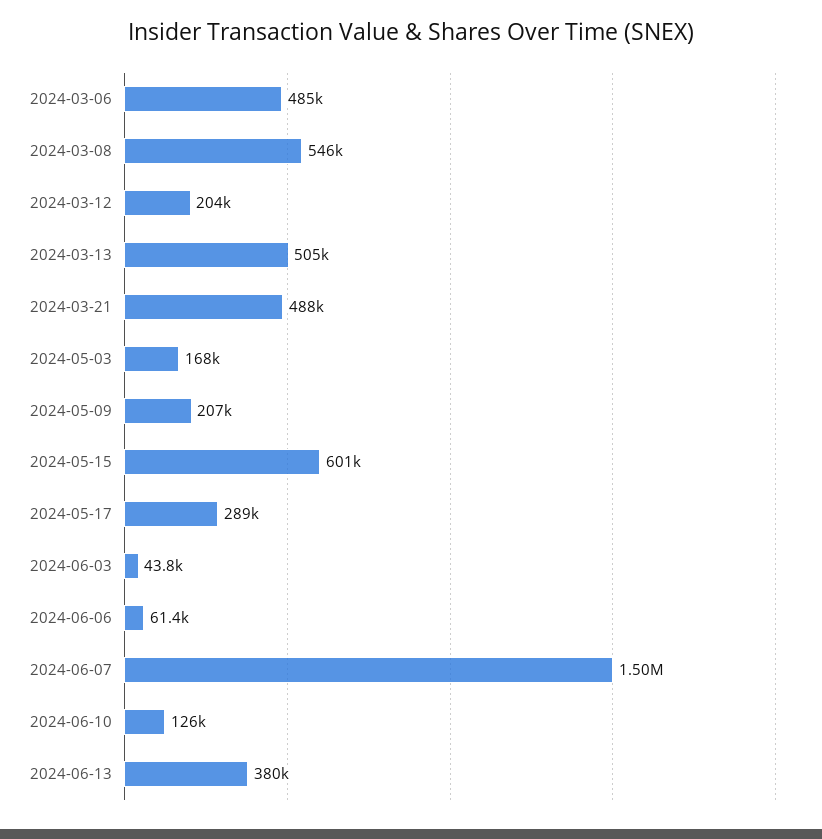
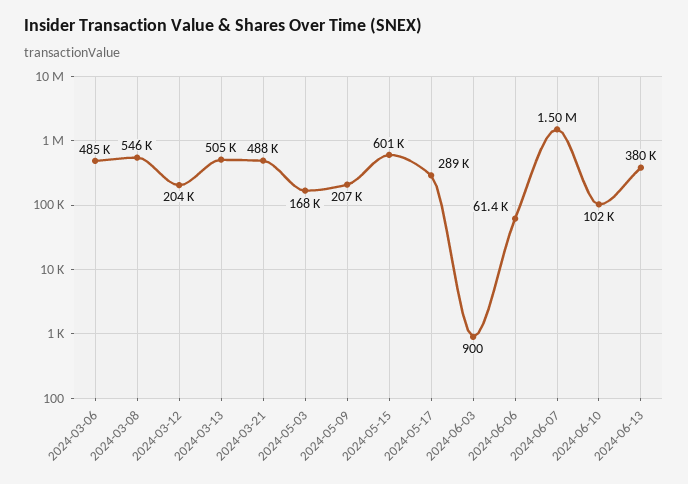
2024-06-03: 43800 -> 900
2024-06-10: 126000 -> 102000

